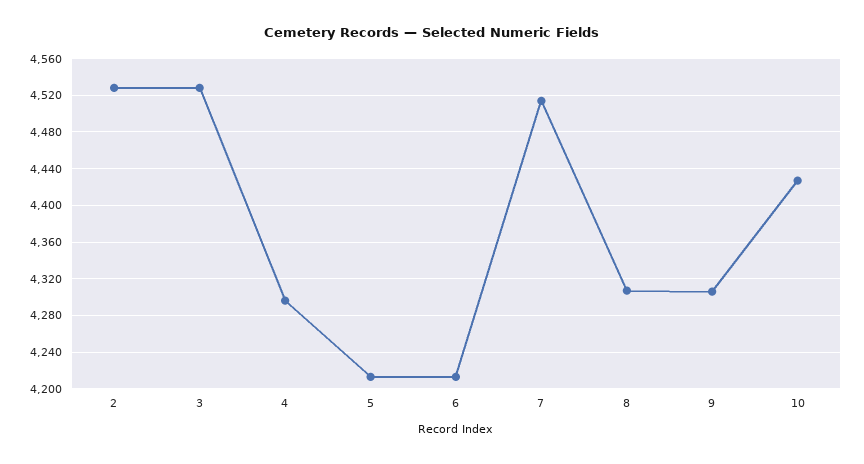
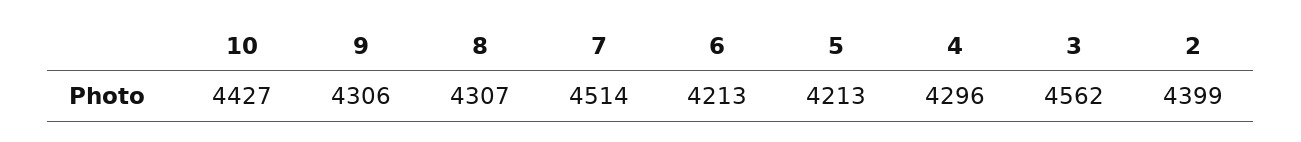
2: 4530 -> 4399
3: 4530 -> 4562

